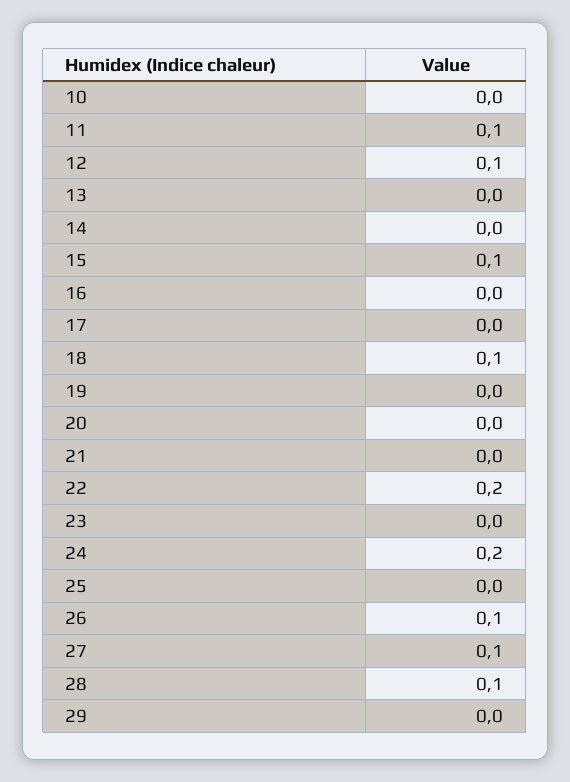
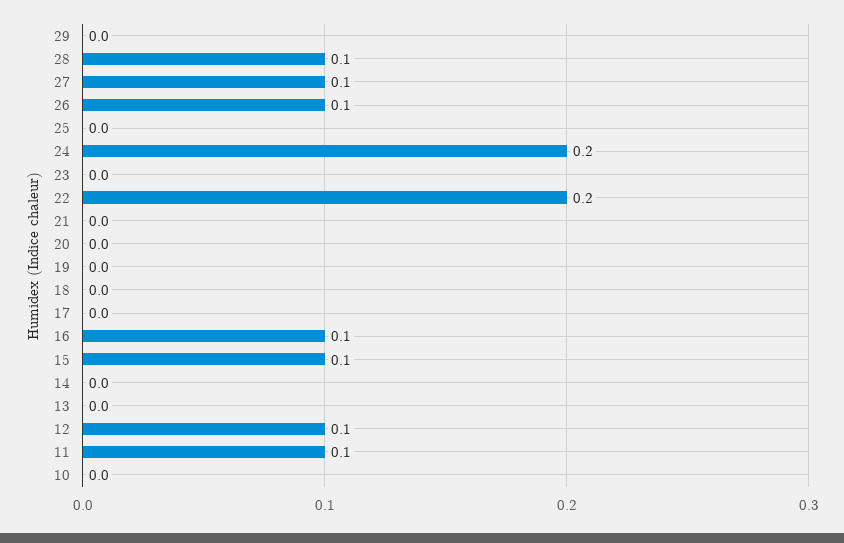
16: 0 -> 0.1
18: 0.1 -> 0

